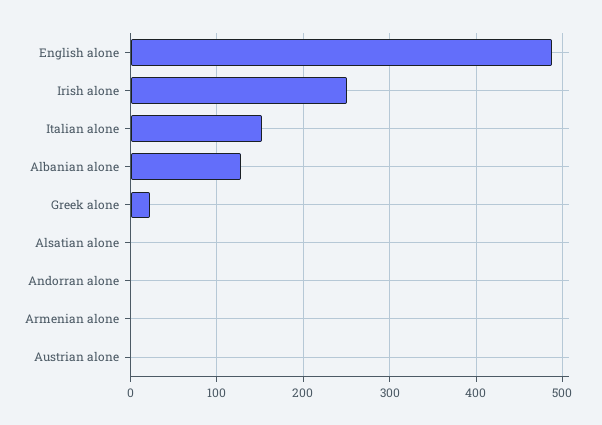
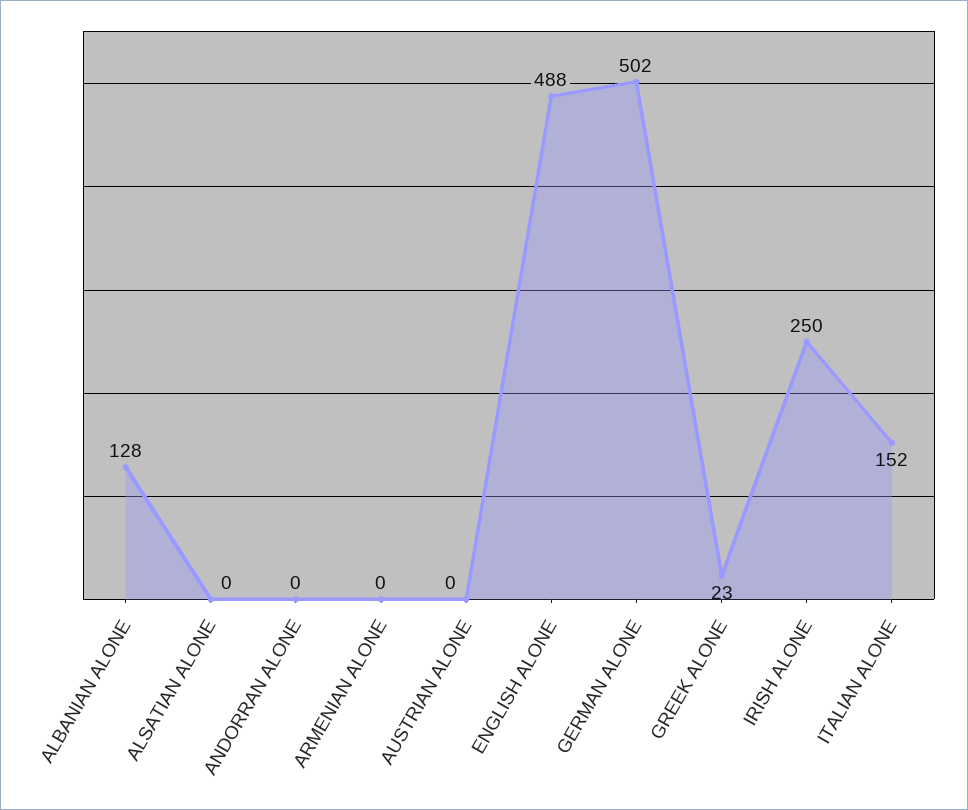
GERMAN ALONE: none -> 502

